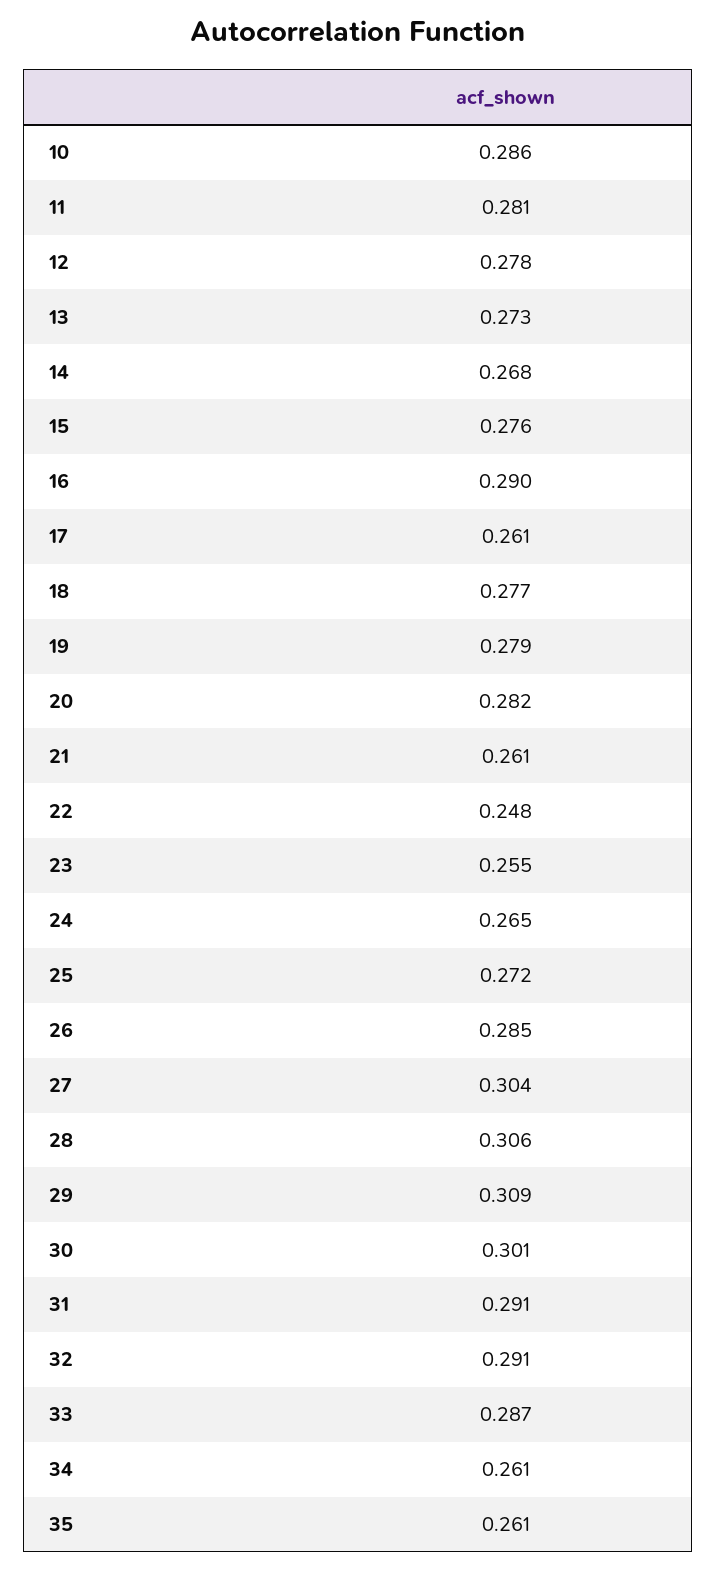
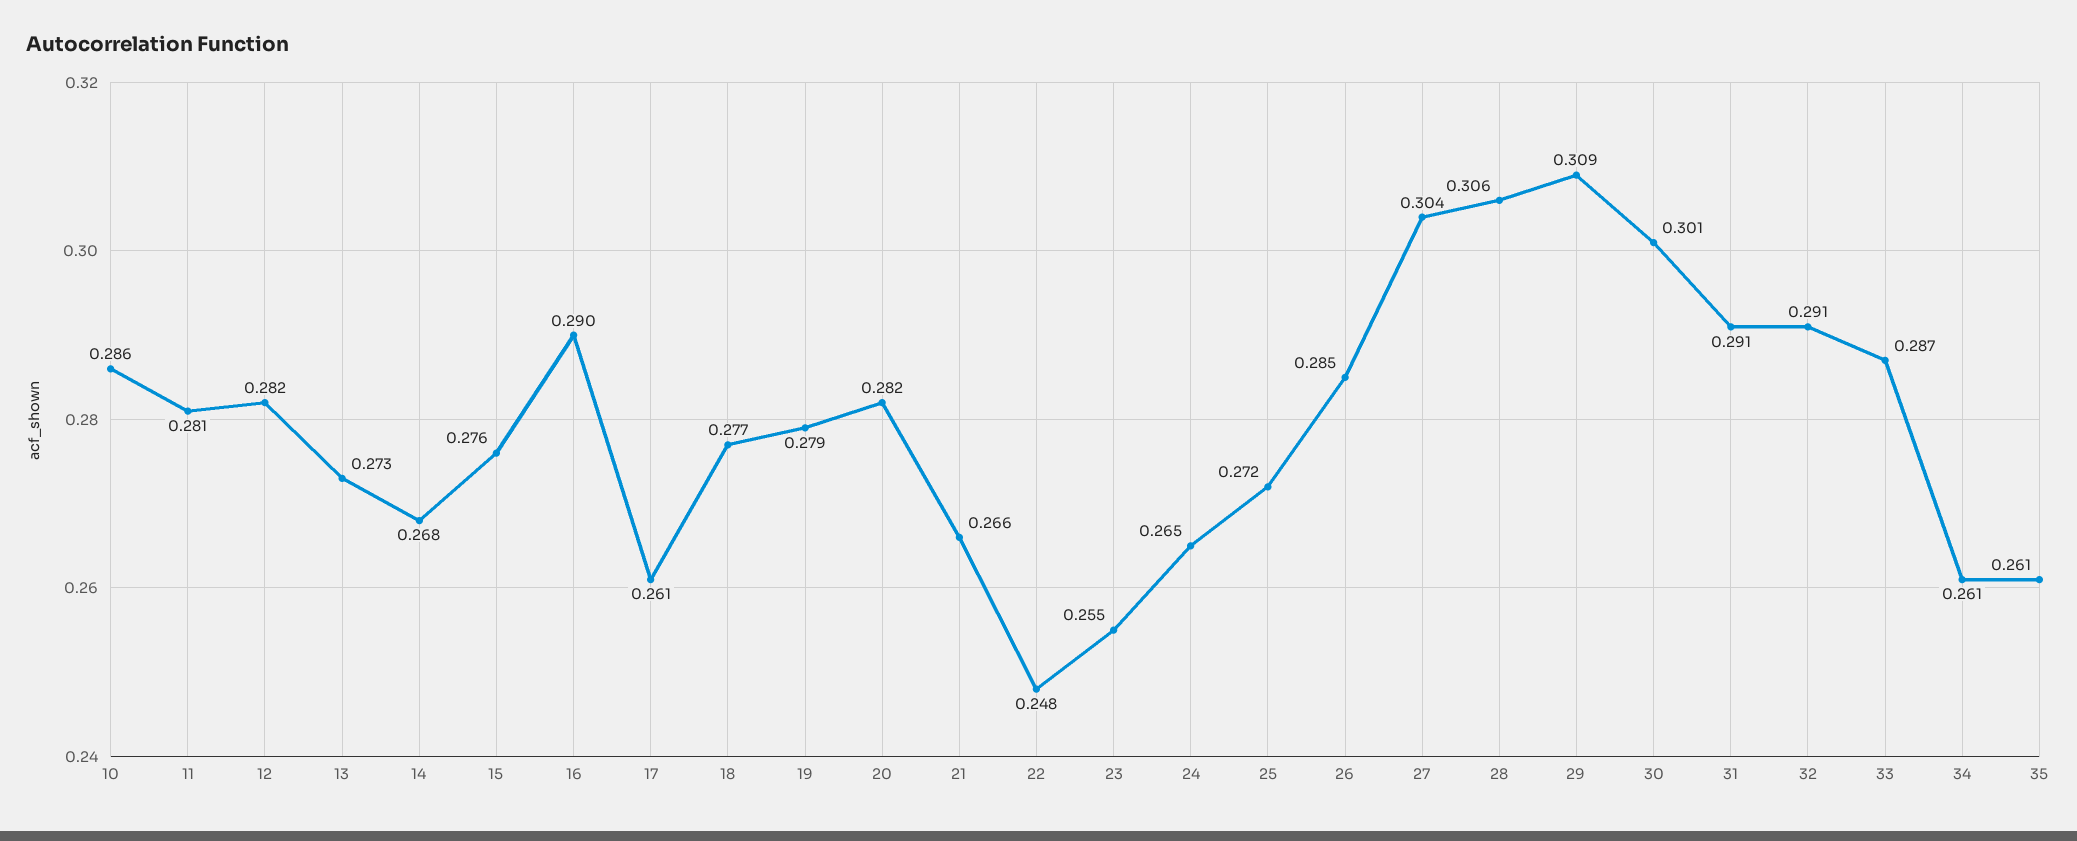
12: 0.278 -> 0.282
21: 0.261 -> 0.266

